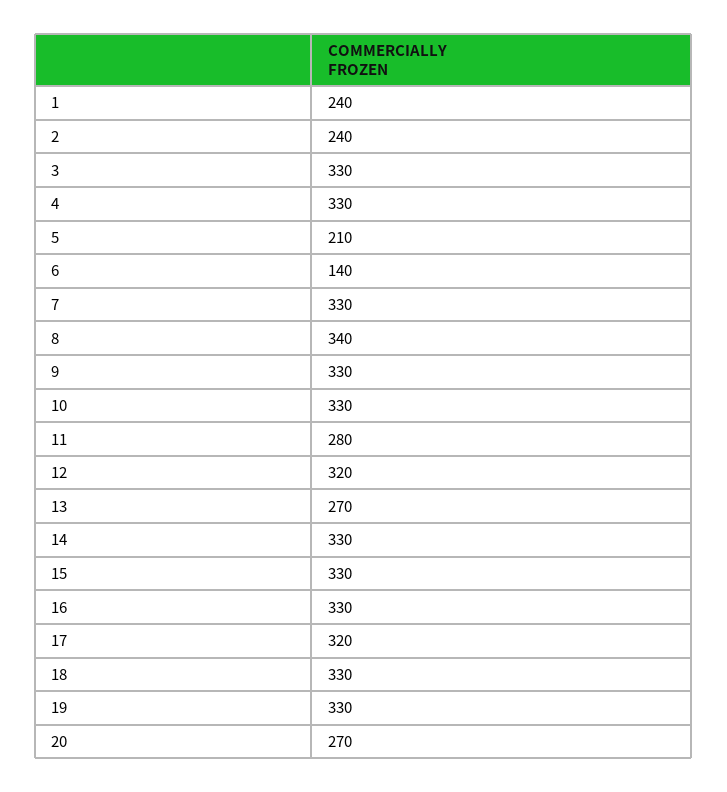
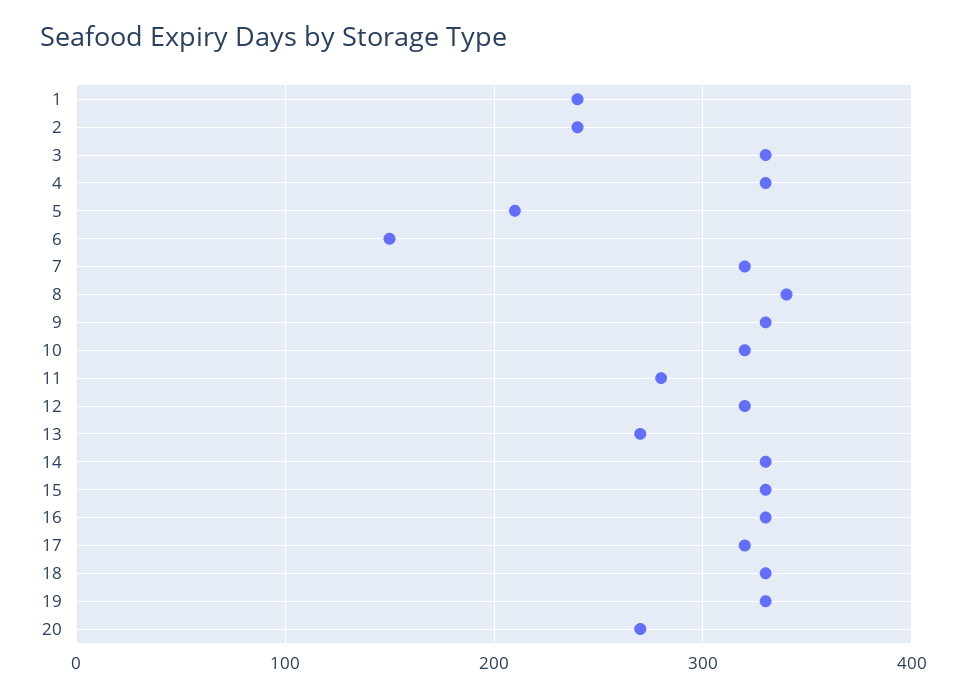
6: 140 -> 150
7: 330 -> 320
10: 330 -> 320

